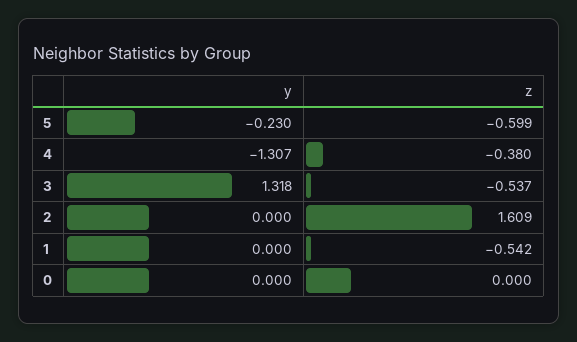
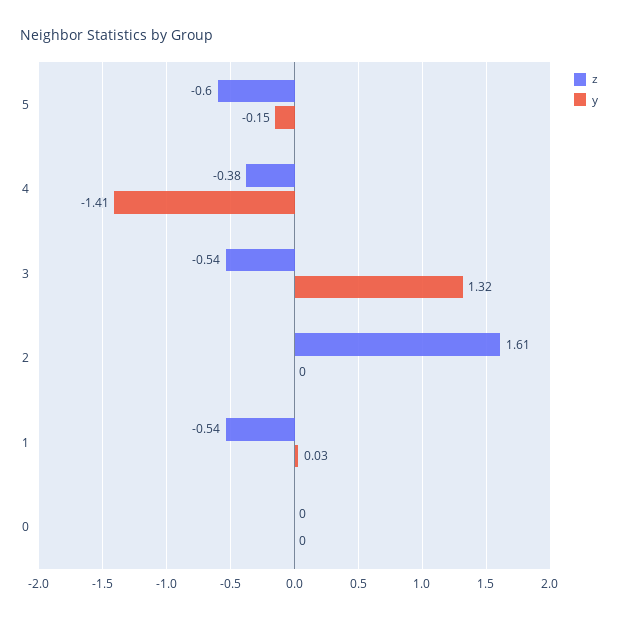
y, 5: -0.23 -> -0.15
y, 4: -1.307 -> -1.41
y, 1: 0 -> 0.03

